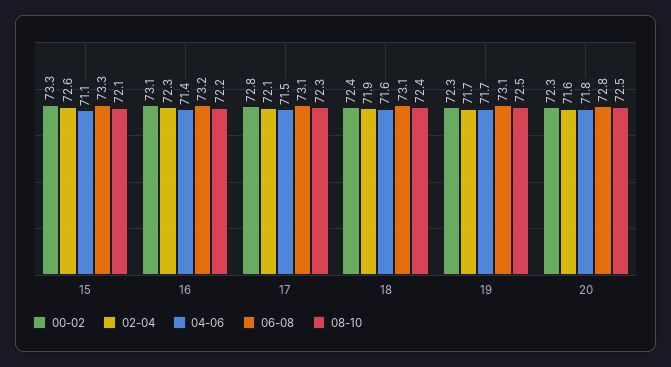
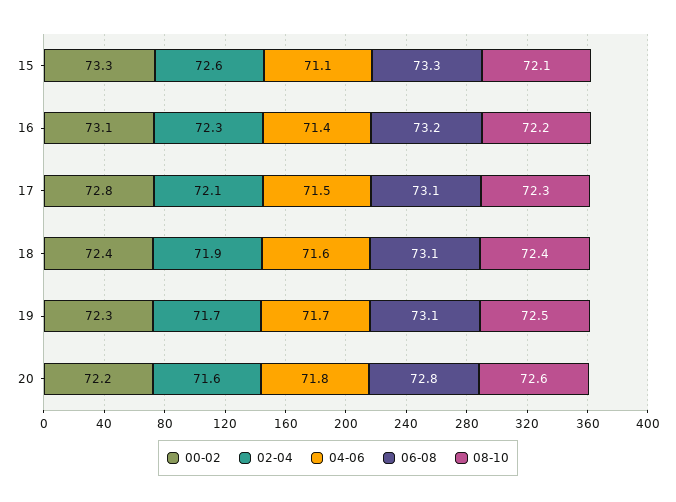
00-02, 20: 72.3 -> 72.2
08-10, 20: 72.5 -> 72.6

